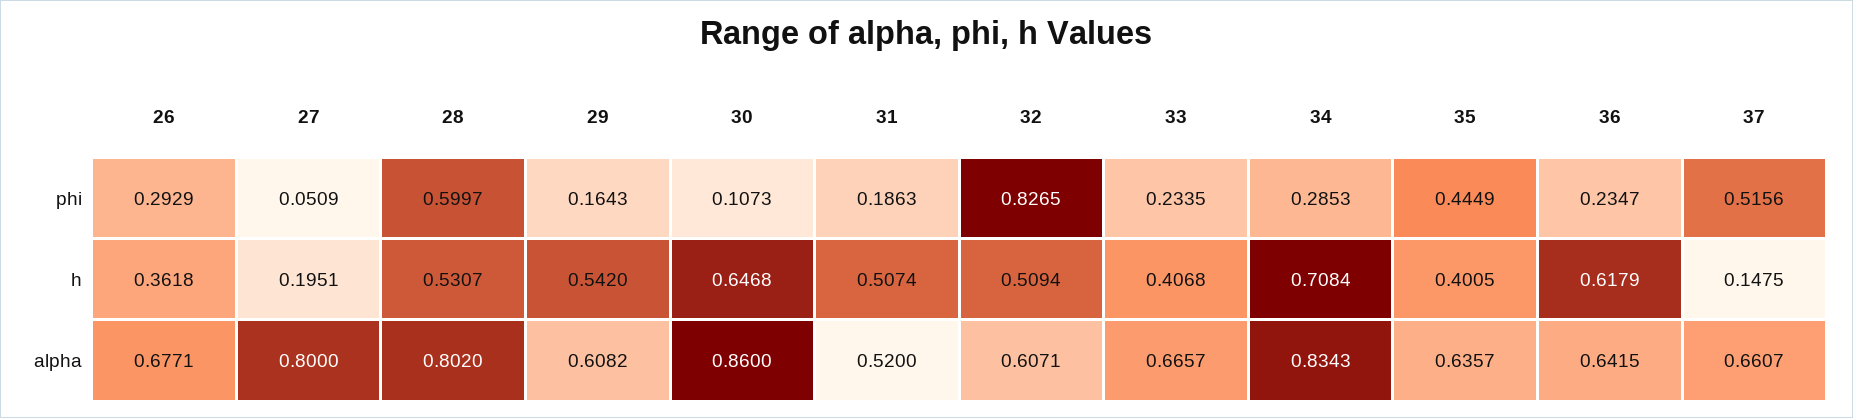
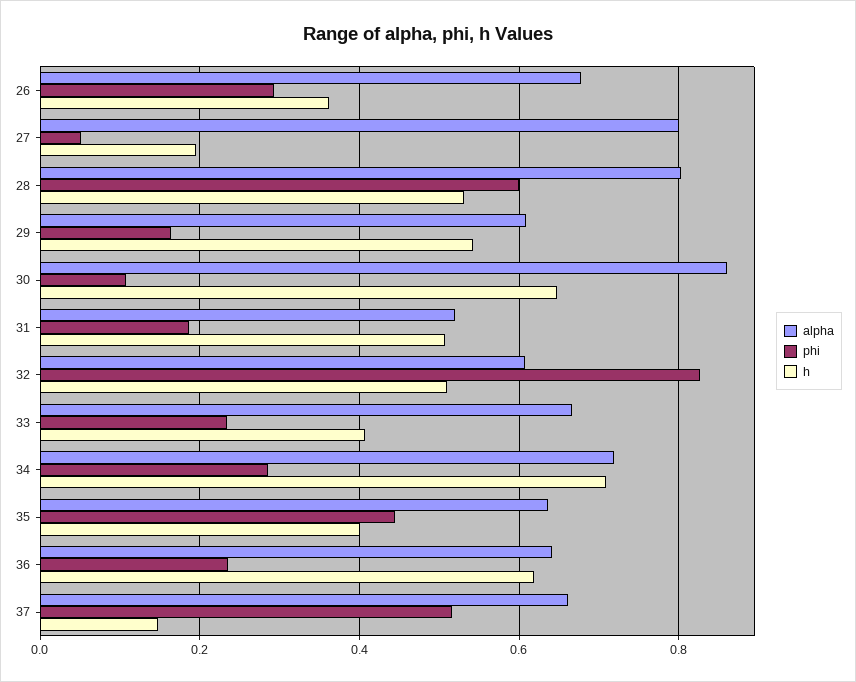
alpha, 34: 0.8343 -> 0.72

